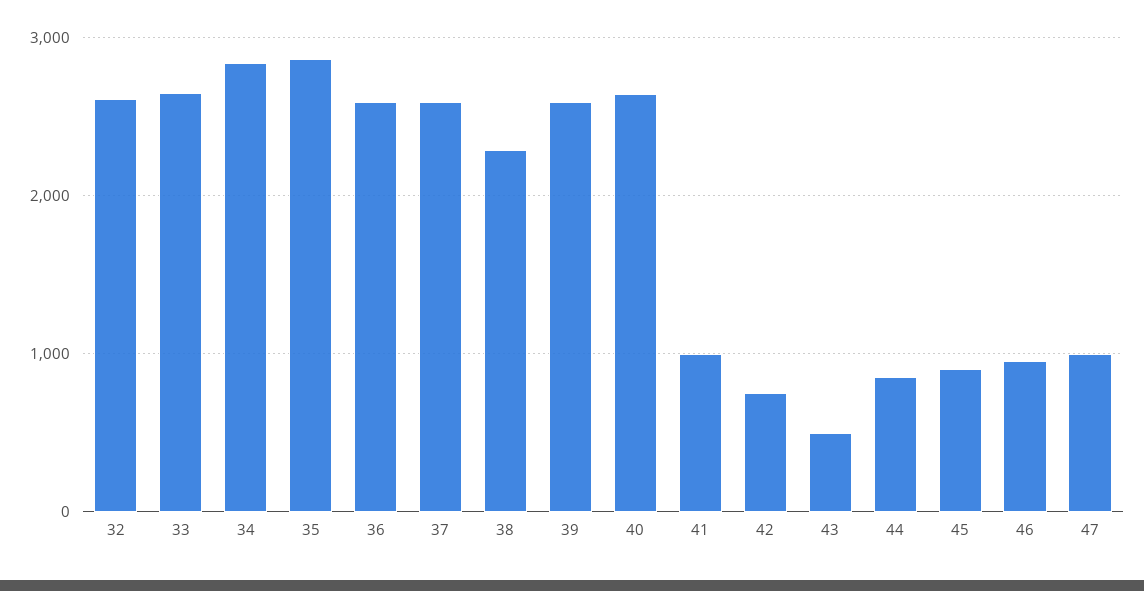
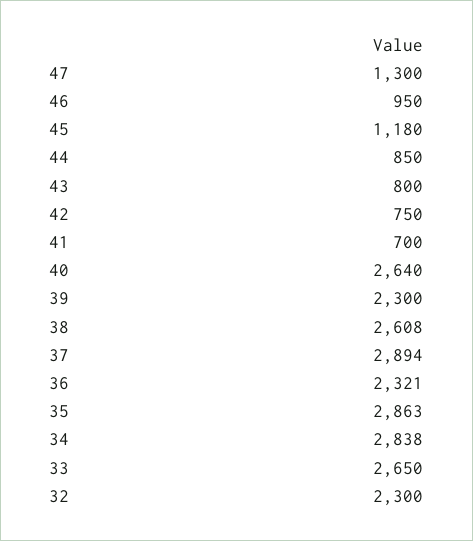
32: 2600 -> 2300
36: 2600 -> 2321
37: 2600 -> 2894
38: 2300 -> 2608
39: 2600 -> 2300
41: 1000 -> 700
43: 500 -> 800
45: 900 -> 1180
47: 1000 -> 1300

